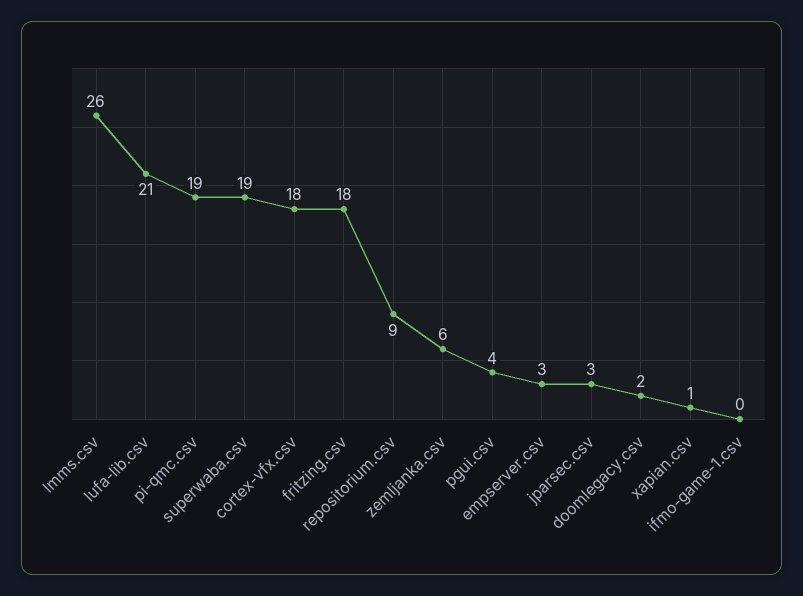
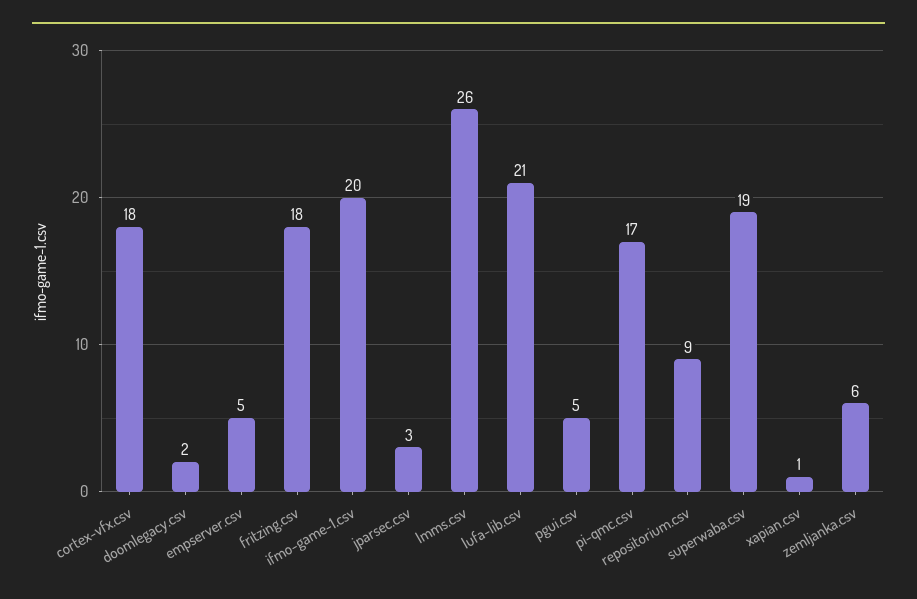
pi-qmc.csv: 19 -> 17
pgui.csv: 4 -> 5
empserver.csv: 3 -> 5
ifmo-game-1.csv: 0 -> 20

